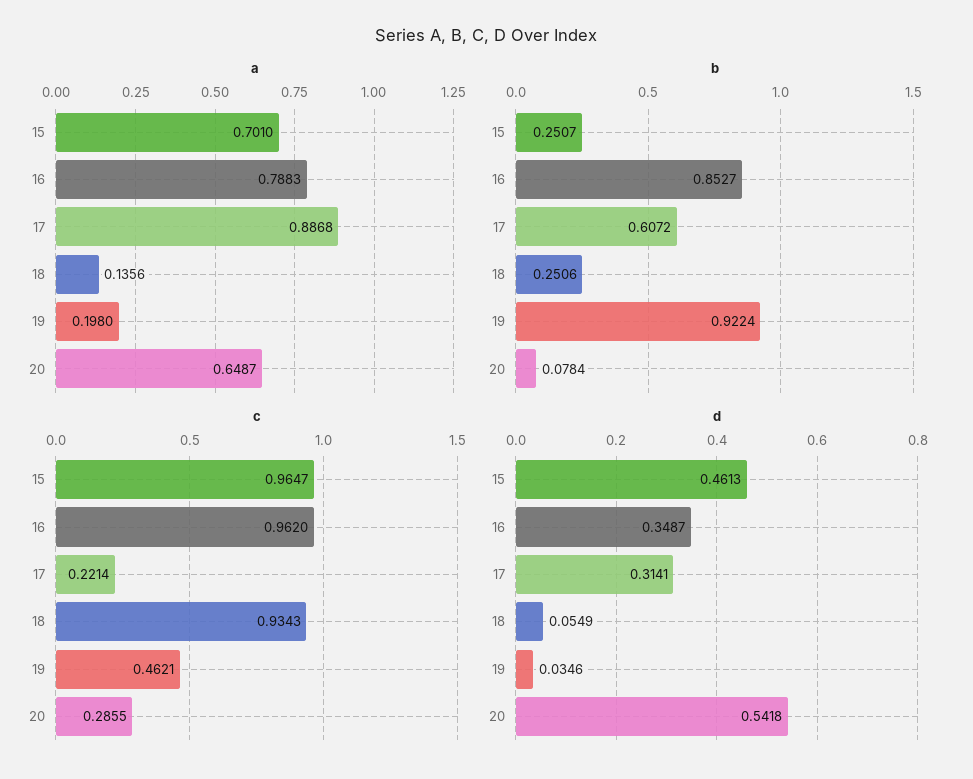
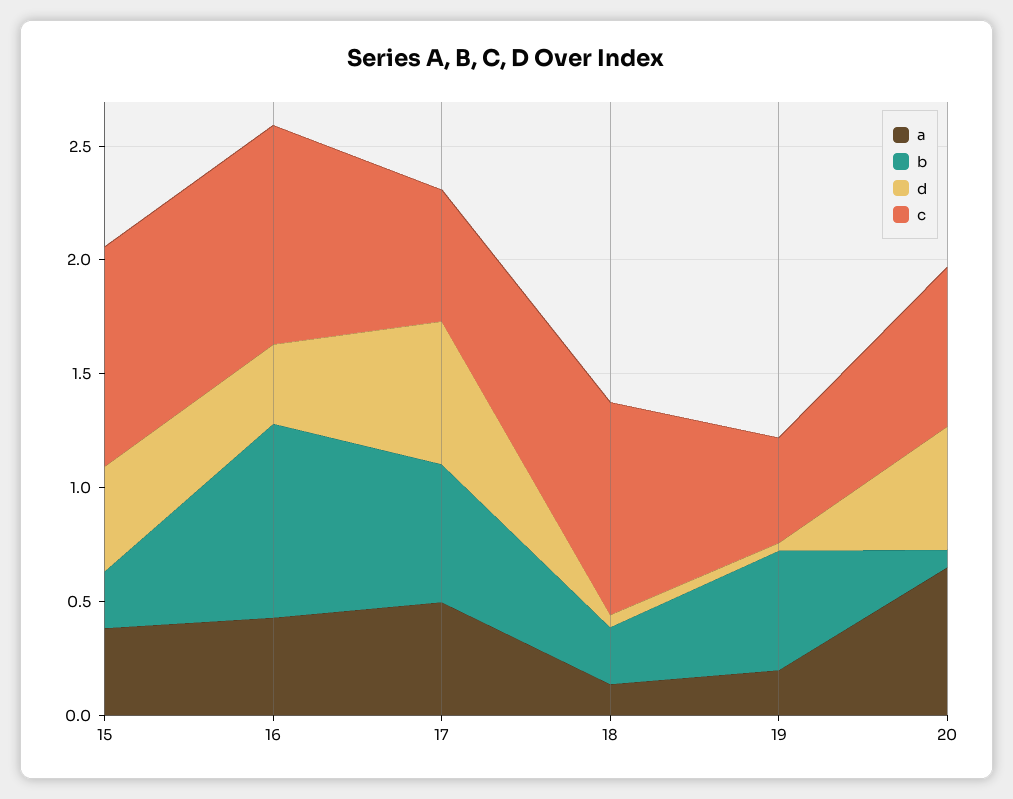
a, 15: 0.701 -> 0.4
a, 16: 0.7883 -> 0.4
a, 17: 0.8868 -> 0.5
b, 19: 0.9224 -> 0.5
c, 17: 0.2214 -> 0.6
c, 20: 0.2855 -> 0.7
d, 17: 0.3141 -> 0.6

